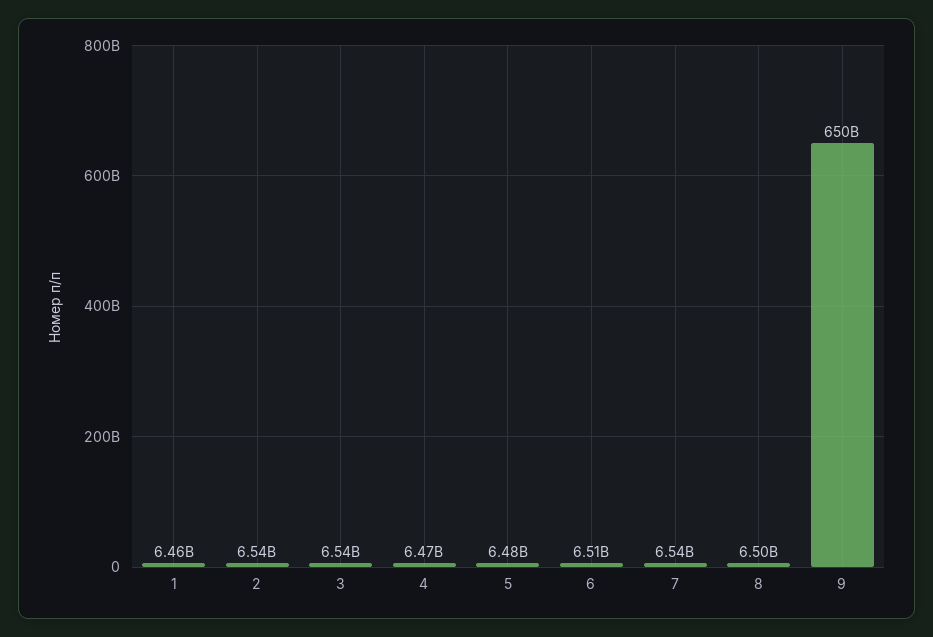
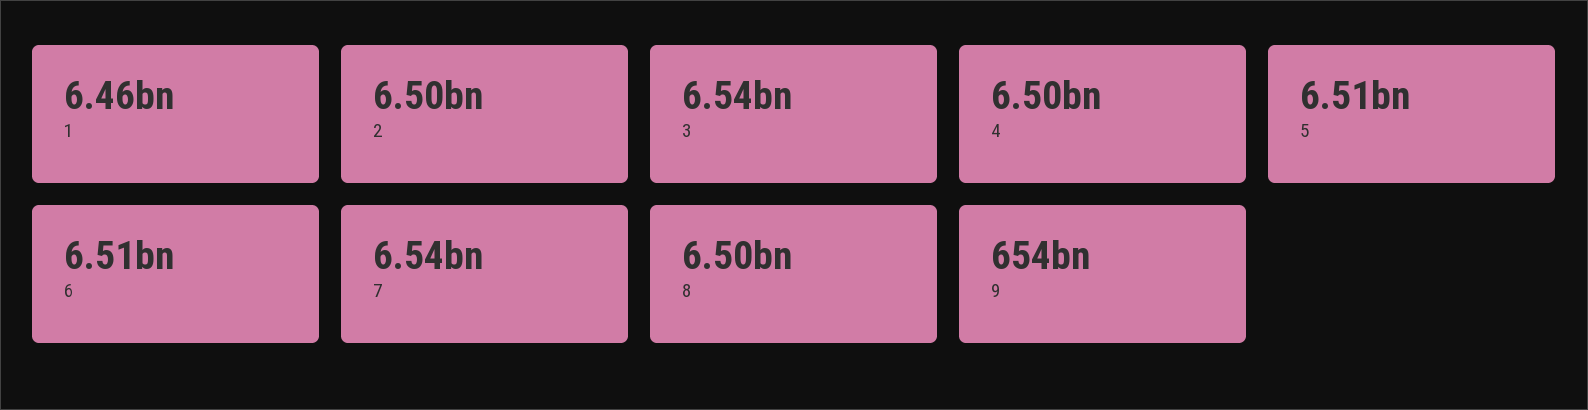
2: 6540000000 -> 6500000000
4: 6470000000 -> 6500000000
5: 6480000000 -> 6510000000
9: 650000000000 -> 654000000000

